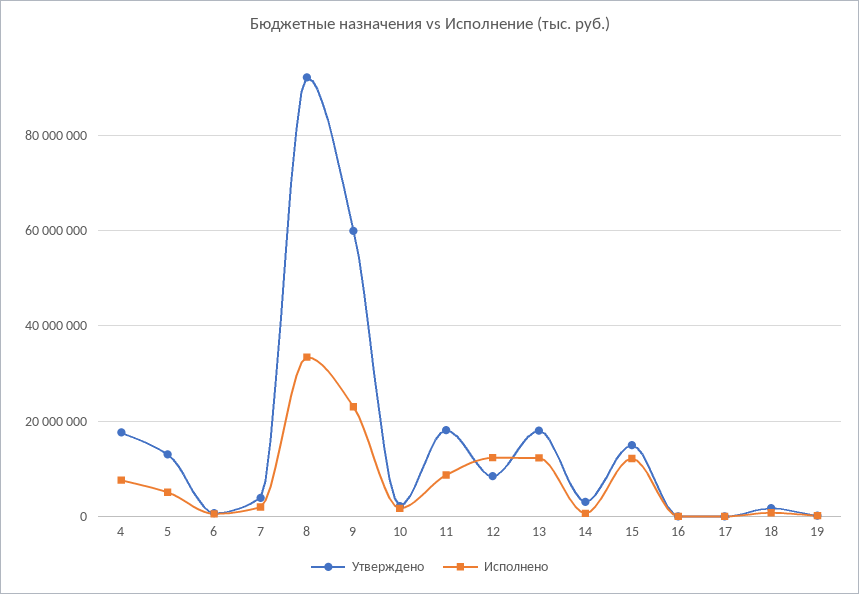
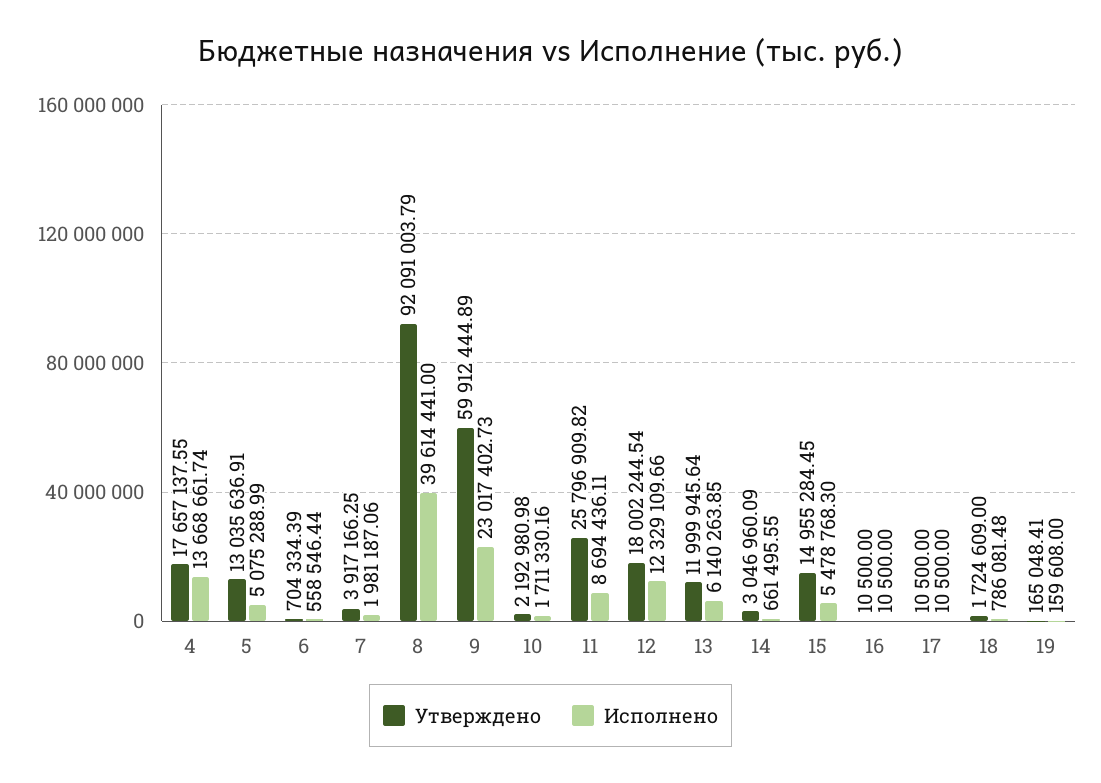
Исполнено, 4: 8000000 -> 13668661.74
Исполнено, 8: 34000000 -> 39614441
Утверждено, 11: 18000000 -> 25796909.82
Утверждено, 12: 8000000 -> 18002244.54
Утверждено, 13: 18000000 -> 11999945.64
Исполнено, 13: 12000000 -> 6140263.85
Исполнено, 15: 12000000 -> 5478768.3

